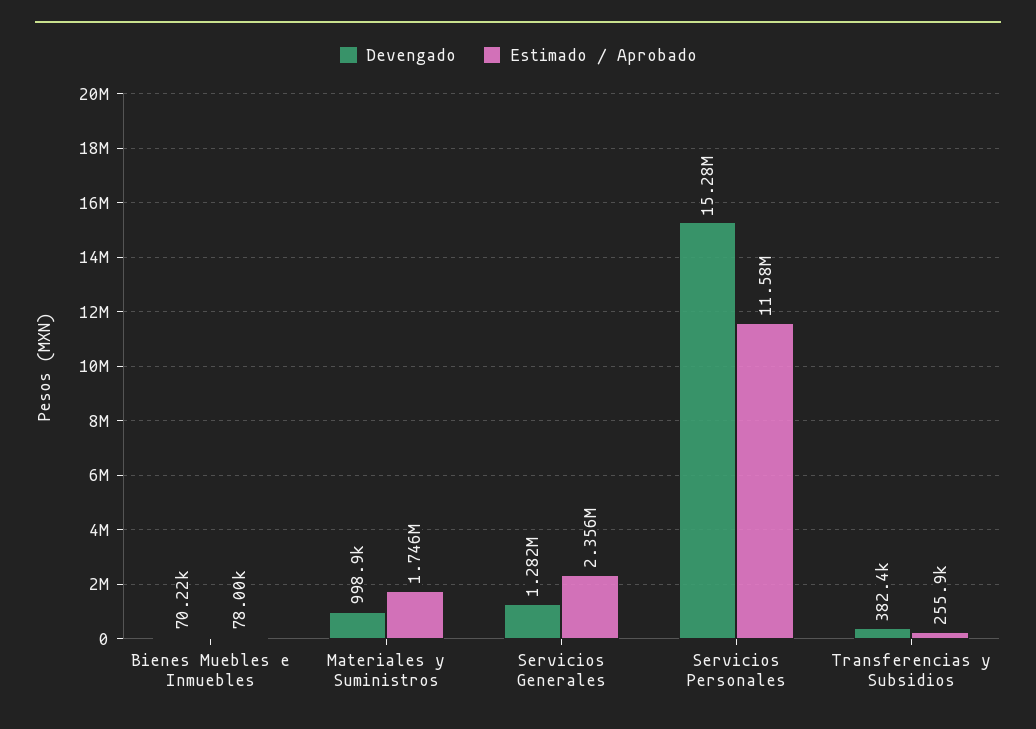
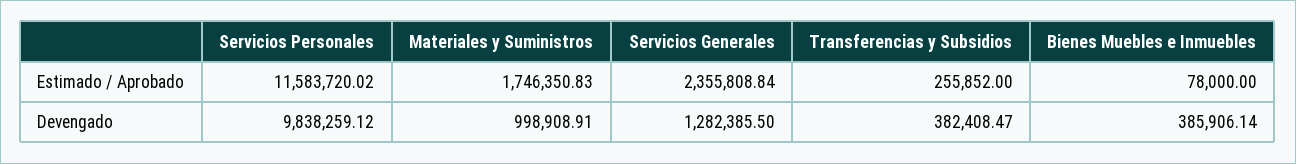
Devengado, Bienes Muebles e Inmuebles: 70220 -> 385906.14
Devengado, Servicios Personales: 15280000 -> 9838259.12

